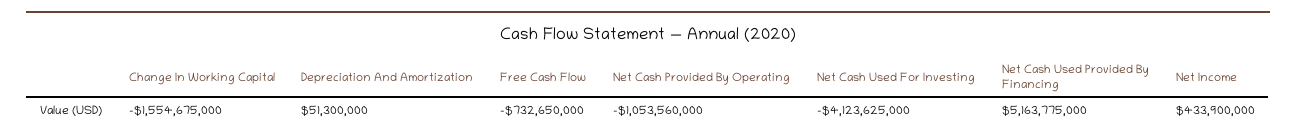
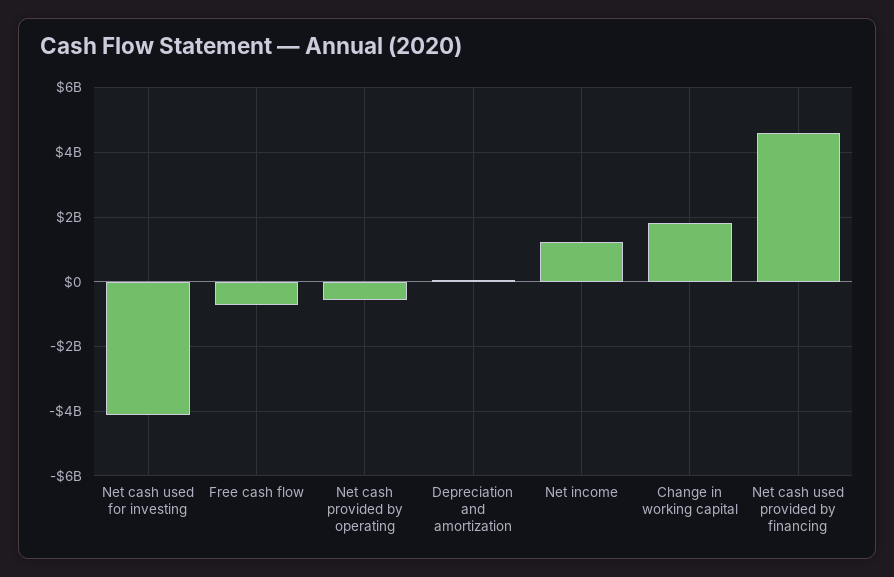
Change In Working Capital: -1554675000 -> 1800000000
Net Cash Provided By Operating: -1053560000 -> -600000000
Net Cash Used Provided By Financing: 5163775000 -> 4600000000
Net Income: 433900000 -> 1200000000

